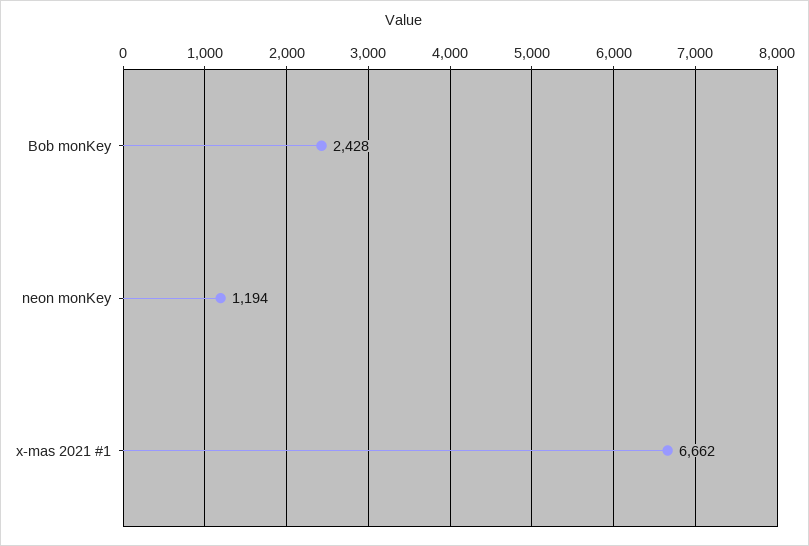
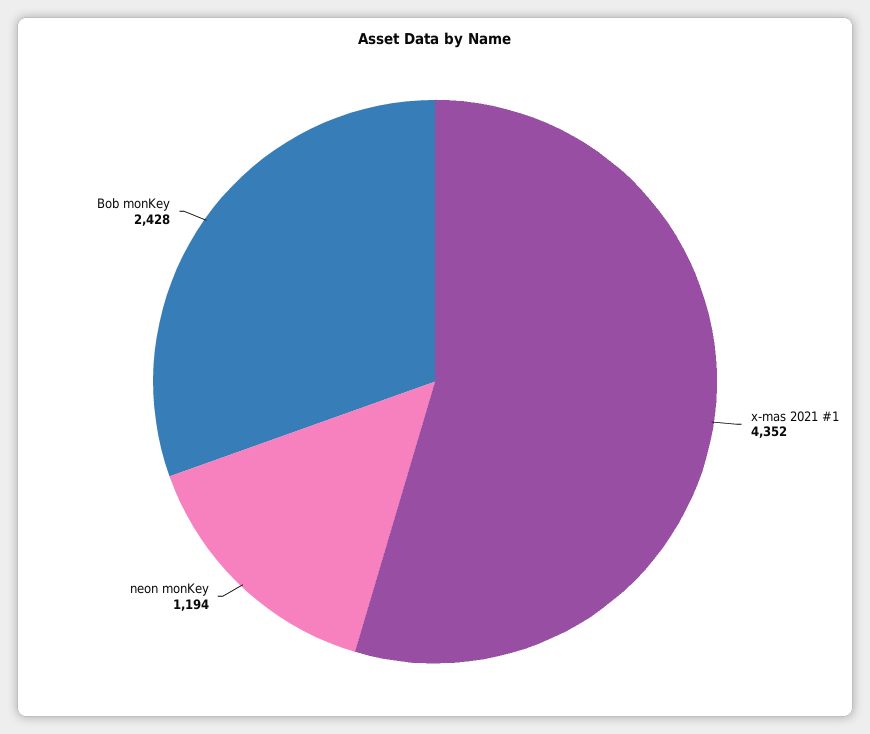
x-mas 2021 #1: 6662 -> 4352

